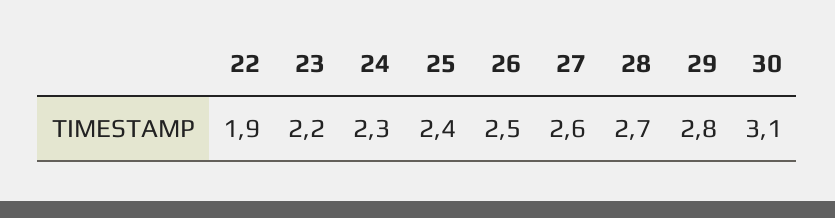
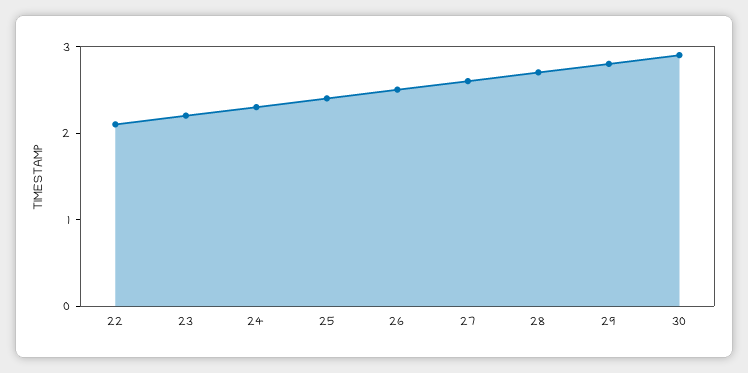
22: 1.9 -> 2.1
30: 3.1 -> 2.9

